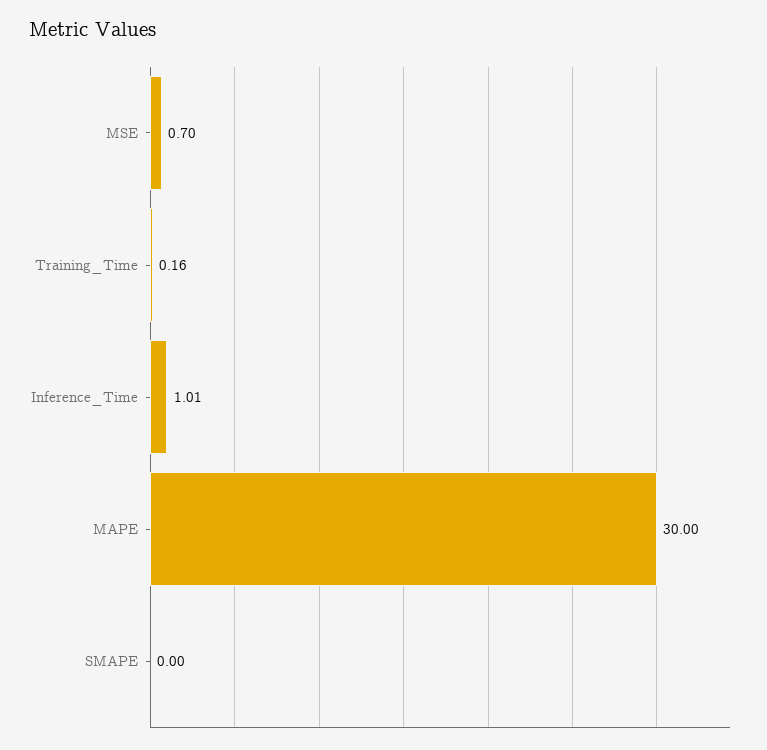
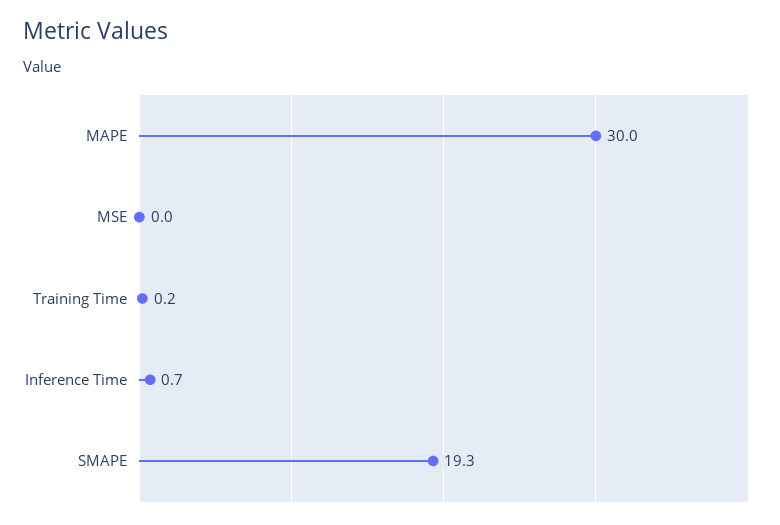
MSE: 0.7 -> 0
Inference_Time: 1.01 -> 0.7
SMAPE: 0 -> 19.3

